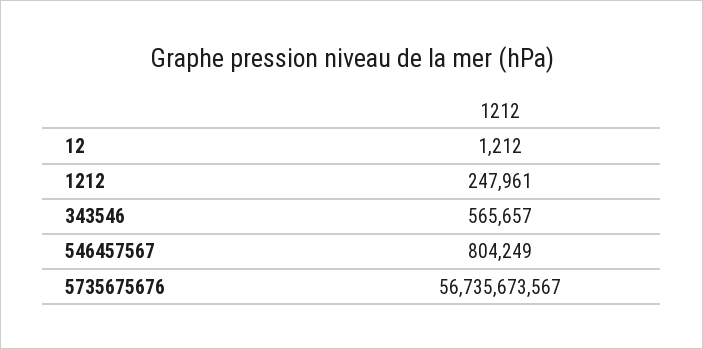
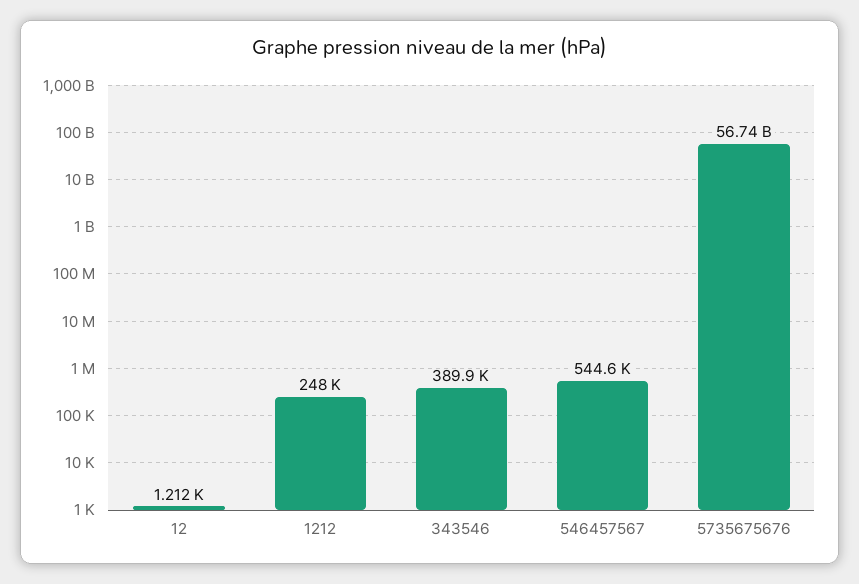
343546: 565657 -> 389900
546457567: 804249 -> 544600

